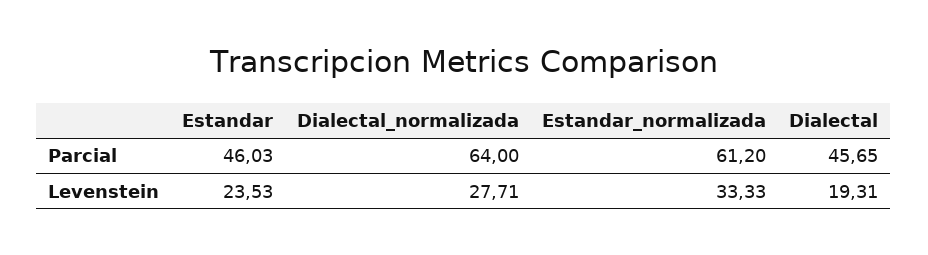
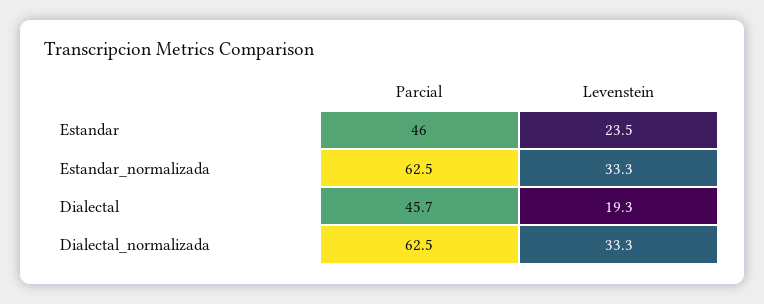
Dialectal_normalizada, Parcial: 64 -> 62.5
Estandar_normalizada, Parcial: 61.2 -> 62.5
Dialectal_normalizada, Levenstein: 27.71 -> 33.3

